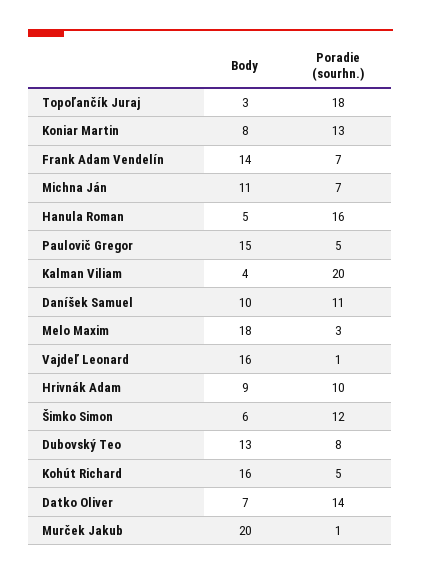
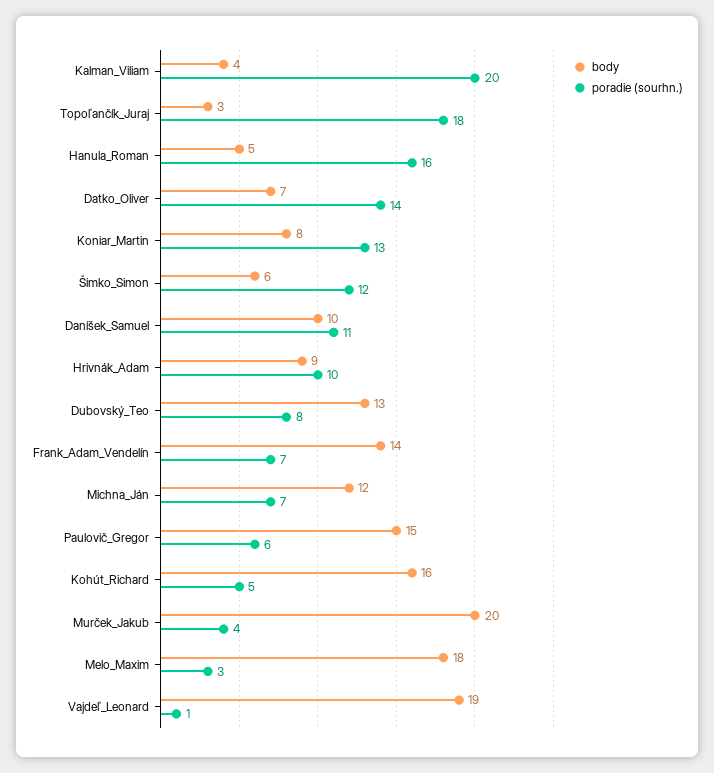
Body, Michna Ján: 11 -> 12
Poradie (sourhn.), Paulovič Gregor: 5 -> 6
Body, Vajdeľ Leonard: 16 -> 19
Poradie (sourhn.), Murček Jakub: 1 -> 4

